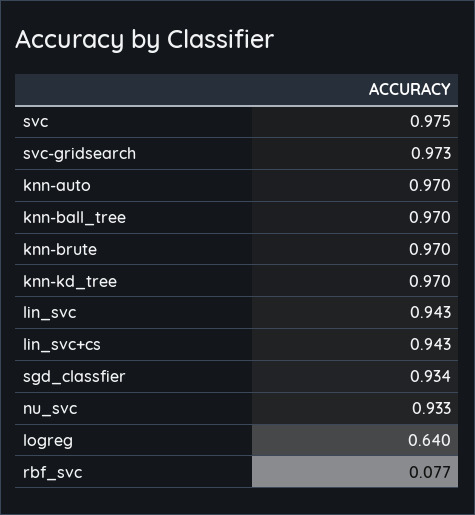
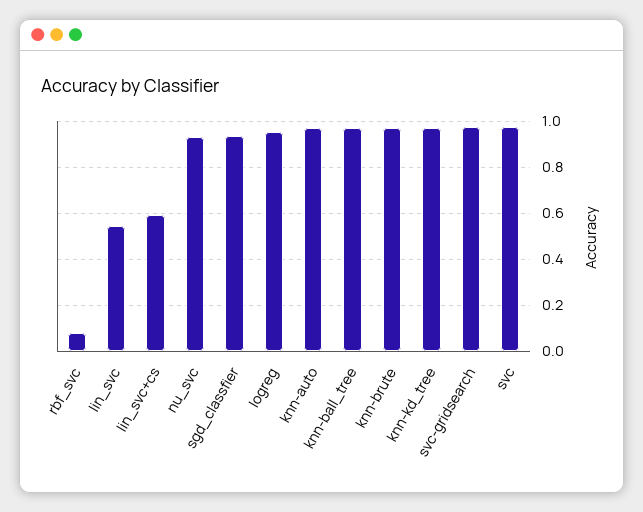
lin_svc: 0.943 -> 0.55
lin_svc+cs: 0.943 -> 0.6
logreg: 0.64 -> 0.95

